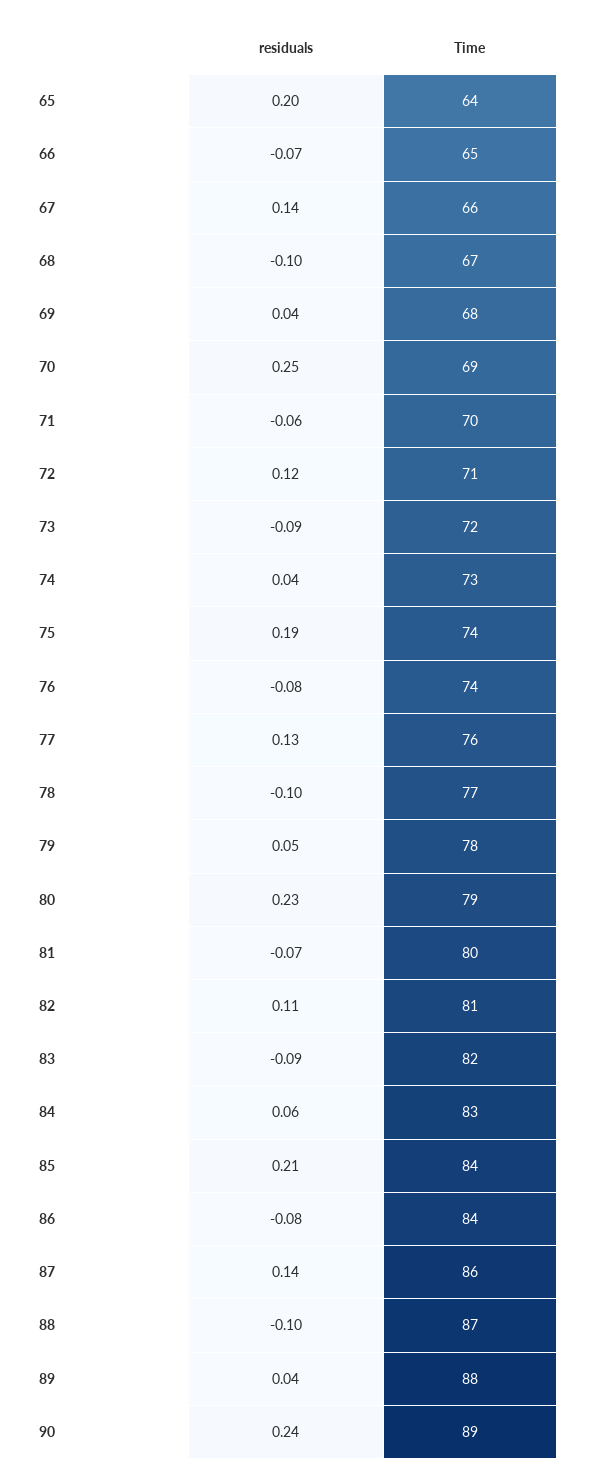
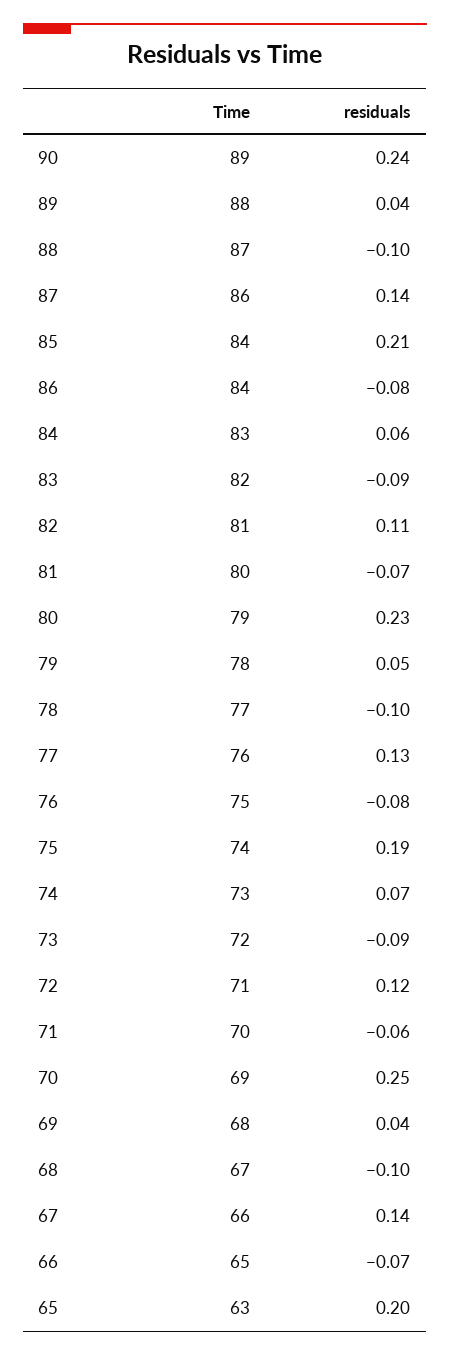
Time, 65: 64 -> 63
residuals, 74: 0.04 -> 0.07
Time, 76: 74 -> 75

